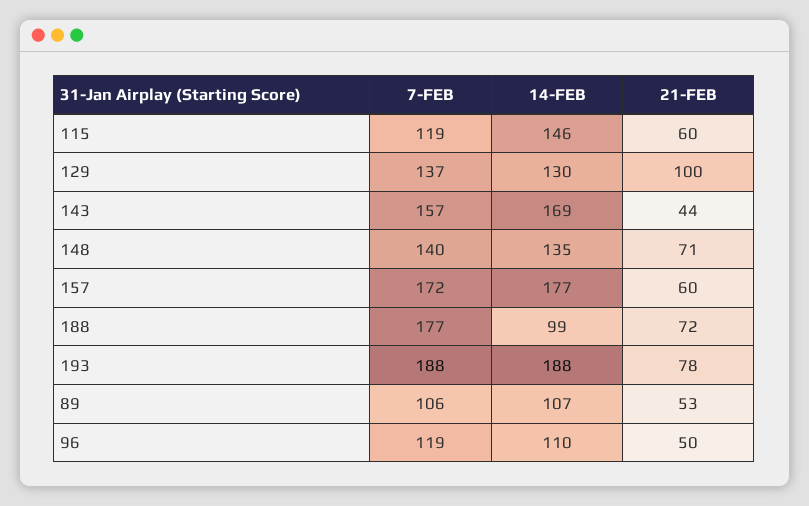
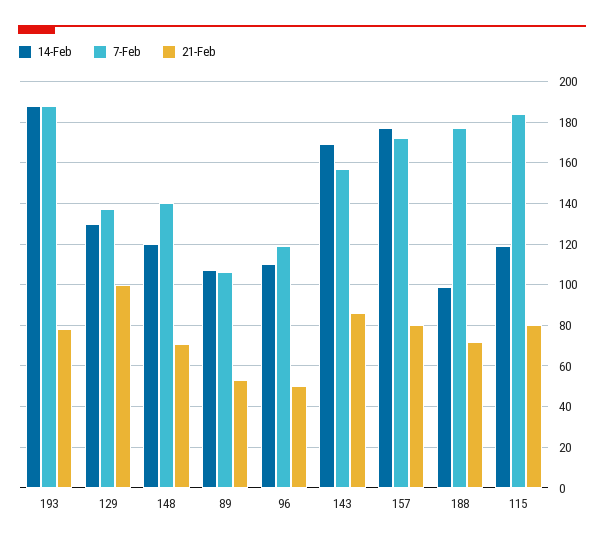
7-FEB, 115: 119 -> 185
14-FEB, 115: 146 -> 120
21-FEB, 115: 60 -> 80
21-FEB, 143: 44 -> 85
14-FEB, 148: 135 -> 120
21-FEB, 157: 60 -> 80

